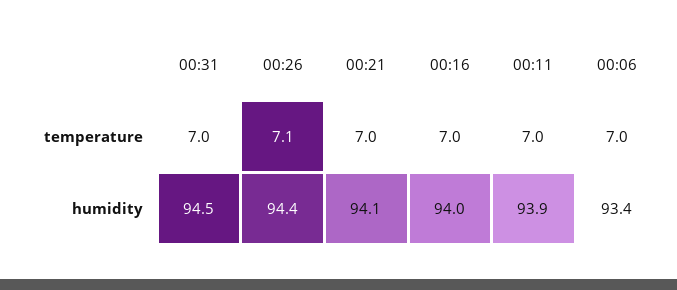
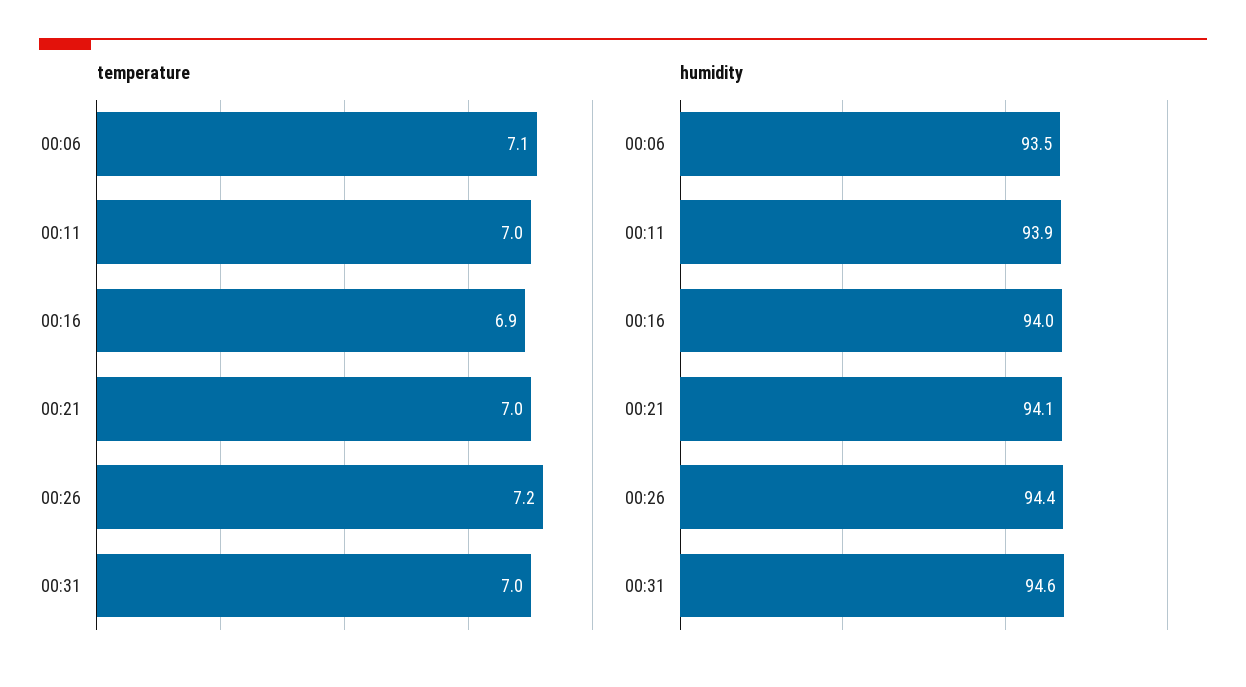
temperature, 00:26: 7.1 -> 7.2
temperature, 00:16: 7 -> 6.9
temperature, 00:06: 7 -> 7.1
humidity, 00:31: 94.5 -> 94.6
humidity, 00:06: 93.4 -> 93.5

